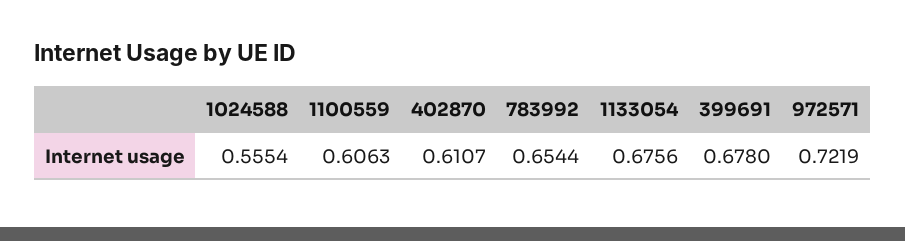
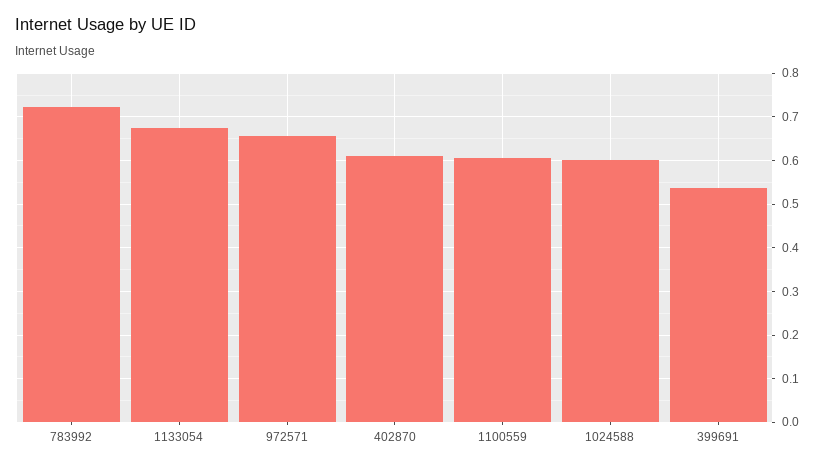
1024588: 0.5554 -> 0.6
783992: 0.6544 -> 0.72
399691: 0.678 -> 0.54
972571: 0.7219 -> 0.66

